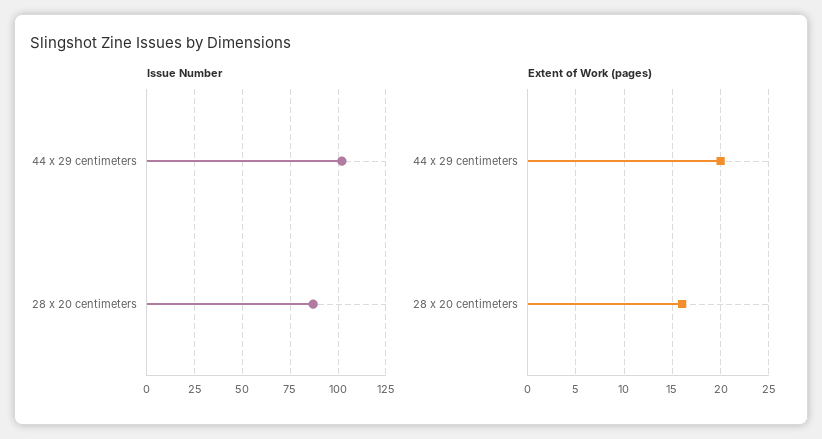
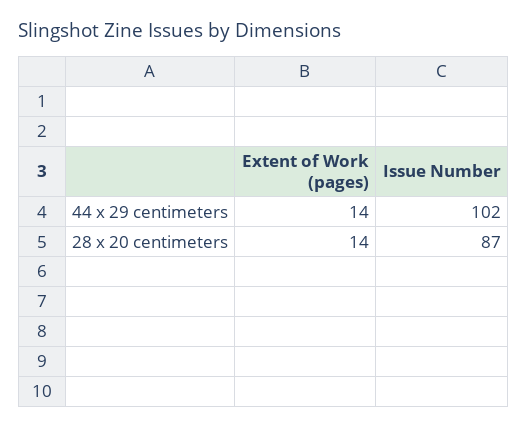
Extent of Work (pages), 44 x 29 centimeters: 20 -> 14
Extent of Work (pages), 28 x 20 centimeters: 16 -> 14

